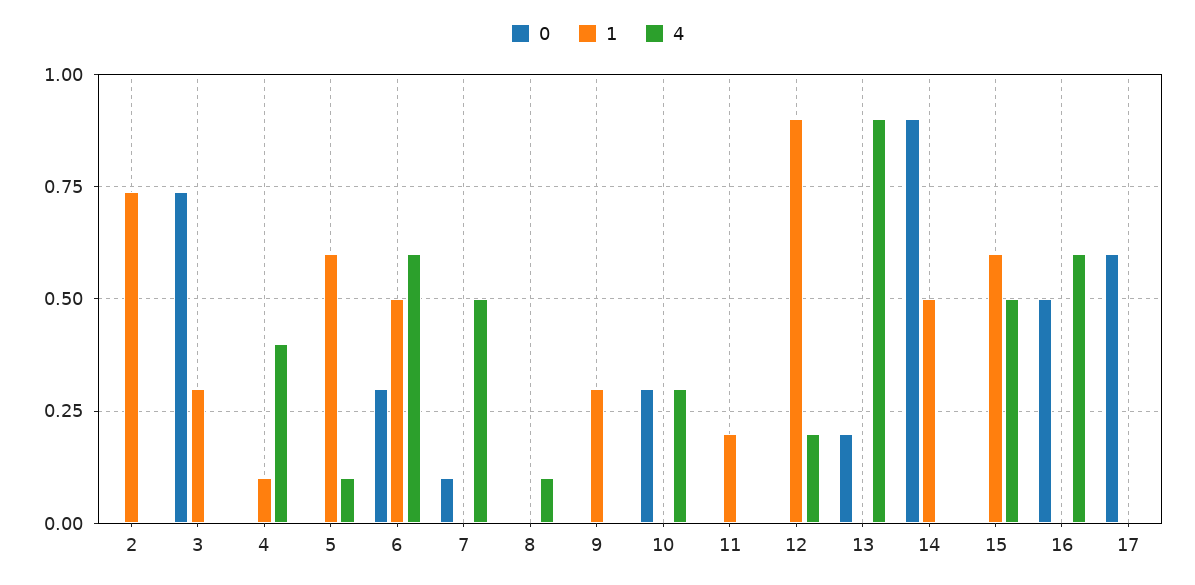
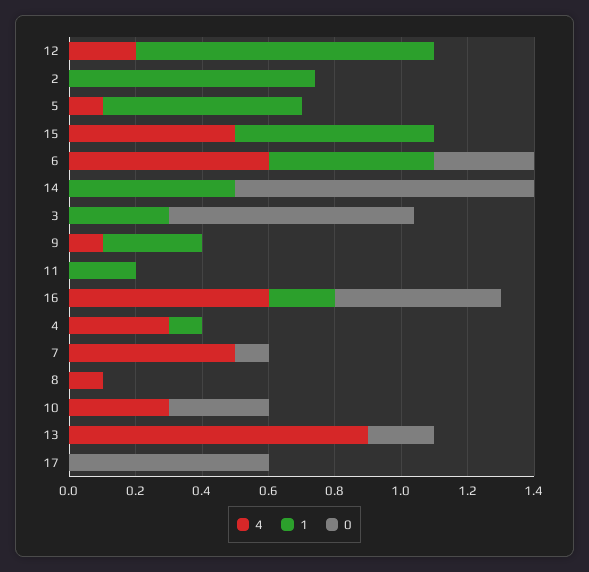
4, 4: 0.4 -> 0.3
4, 9: 0 -> 0.1
1, 16: 0 -> 0.2

